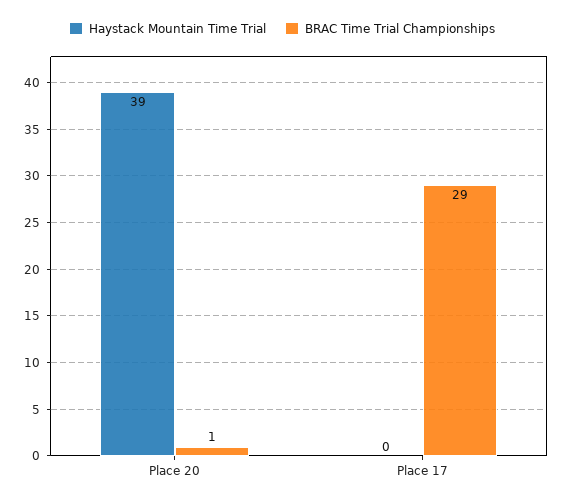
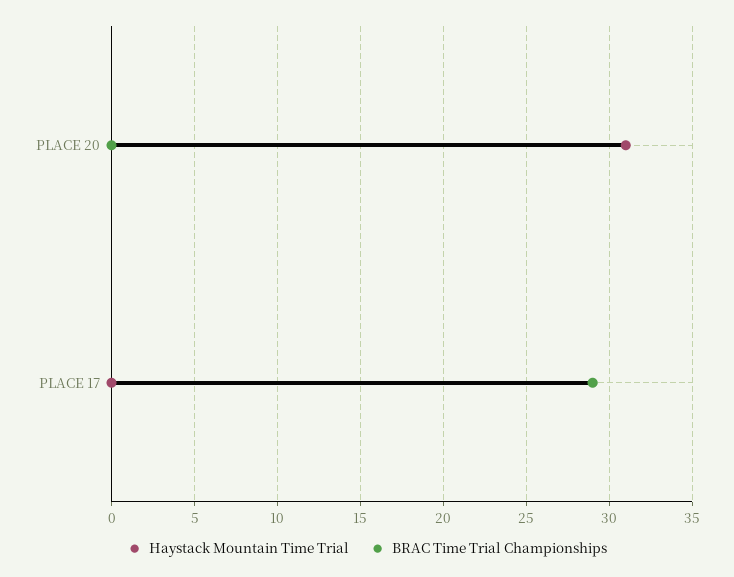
Haystack Mountain Time Trial, Place 20: 39 -> 31
BRAC Time Trial Championships, Place 20: 1 -> 0

